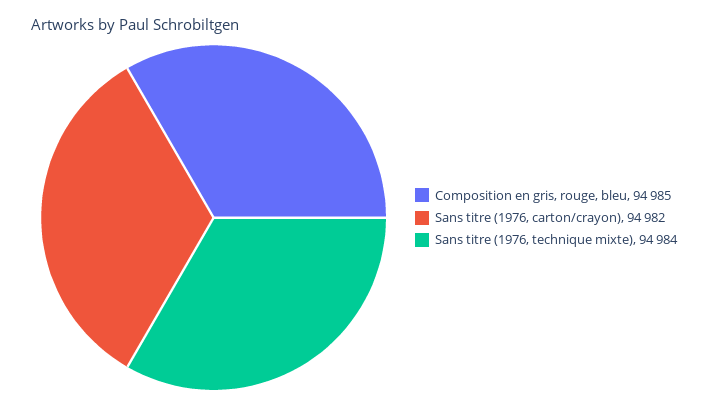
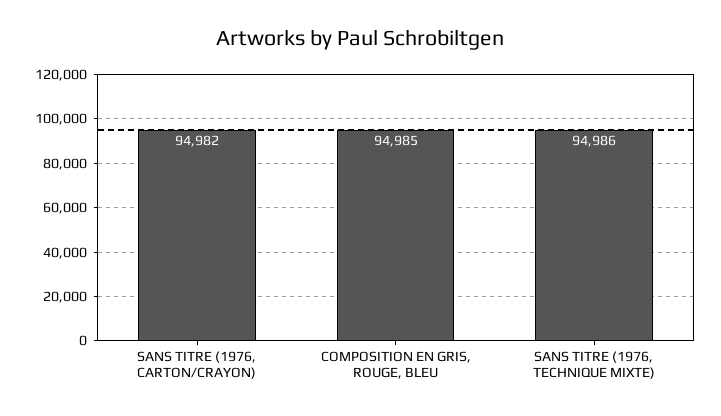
Sans titre (1976, technique mixte): 94984 -> 94986

